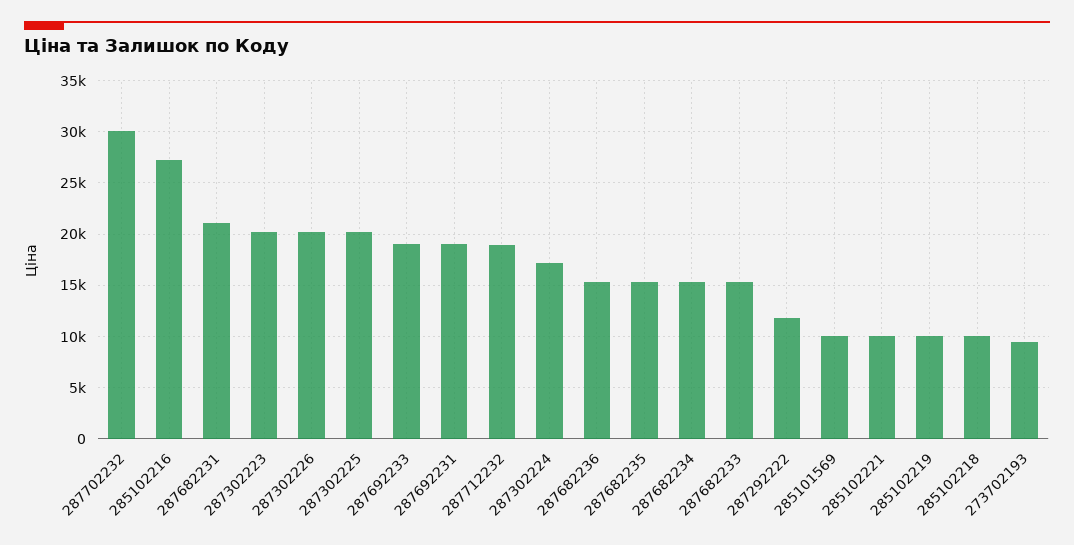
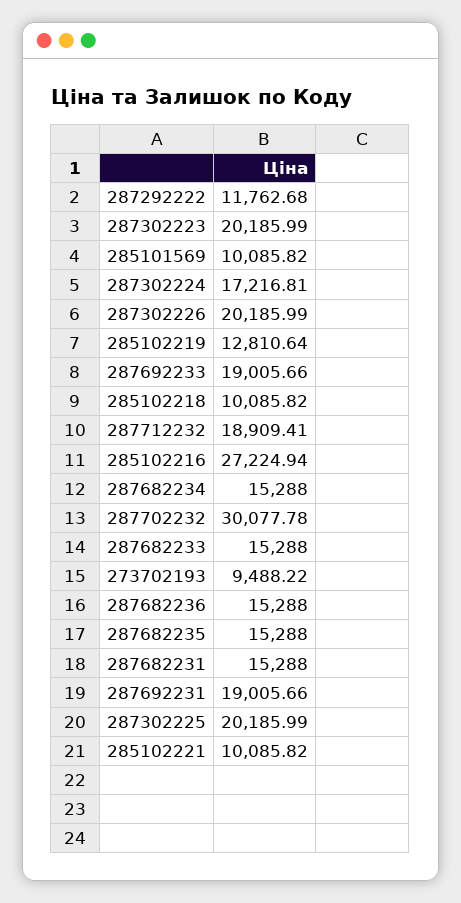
287682231: 21000 -> 15288
285102219: 10000 -> 12810.64

